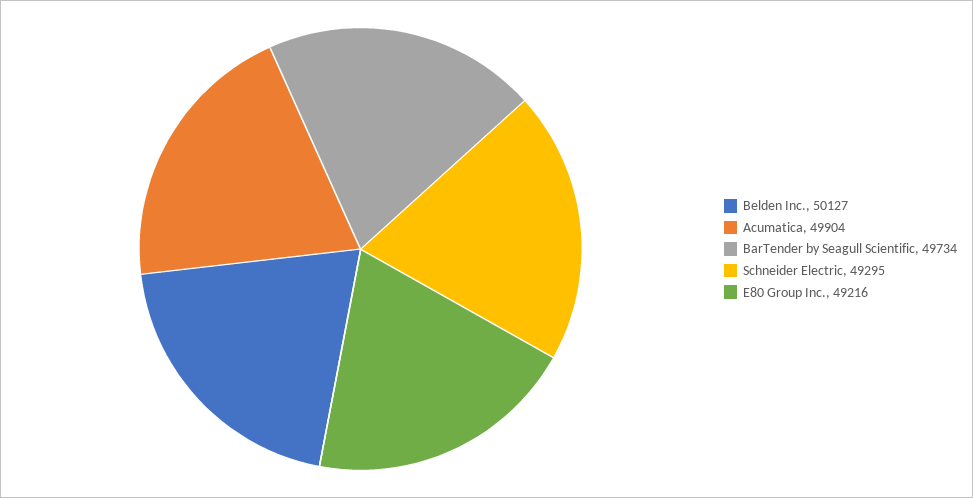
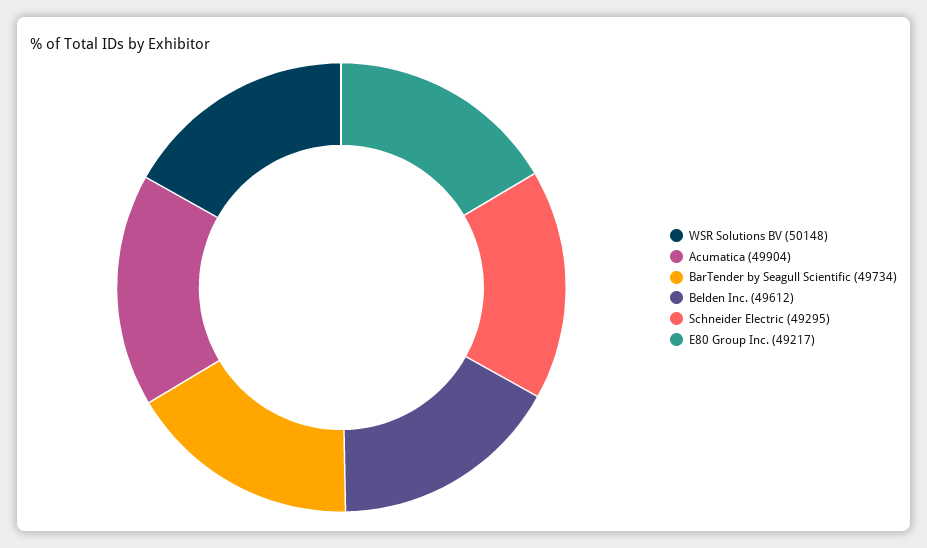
Belden Inc.: 50127 -> 49612
E80 Group Inc.: 49216 -> 49217
WSR Solutions BV: none -> 50148

